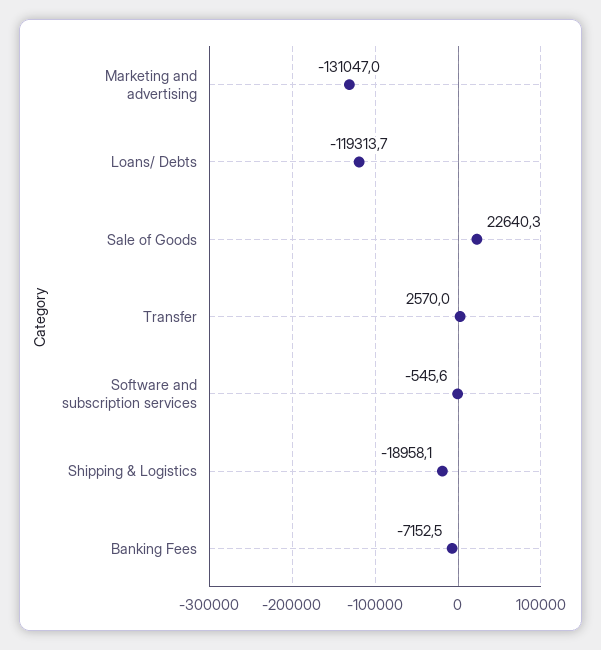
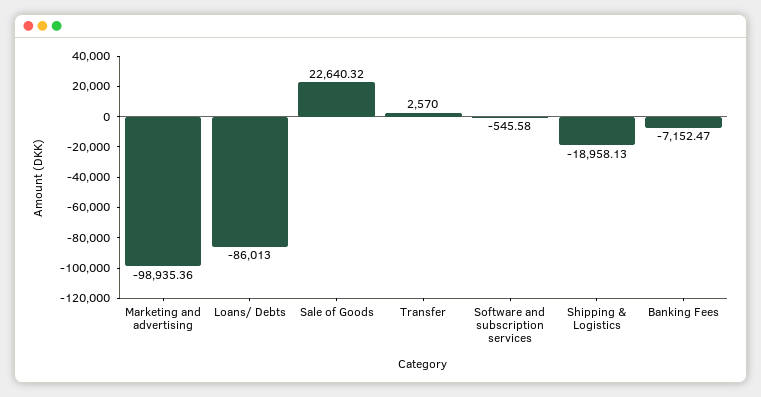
Marketing and advertising: -131047 -> -98935.36
Loans/ Debts: -119313.7 -> -86013

